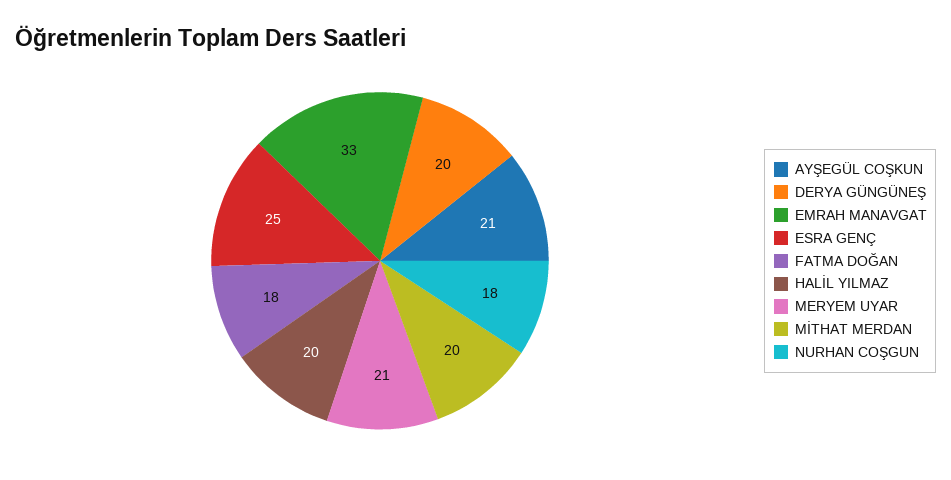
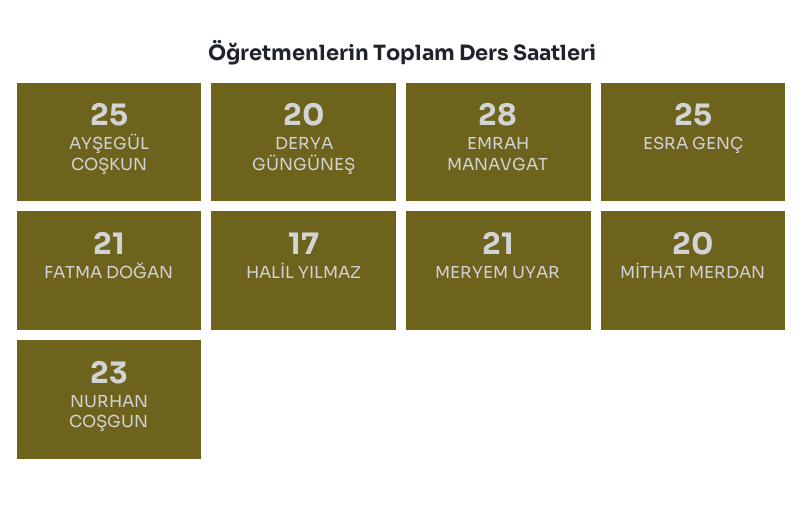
AYŞEGÜL COŞKUN: 21 -> 25
EMRAH MANAVGAT: 33 -> 28
FATMA DOĞAN: 18 -> 21
HALİL YILMAZ: 20 -> 17
NURHAN COŞGUN: 18 -> 23

